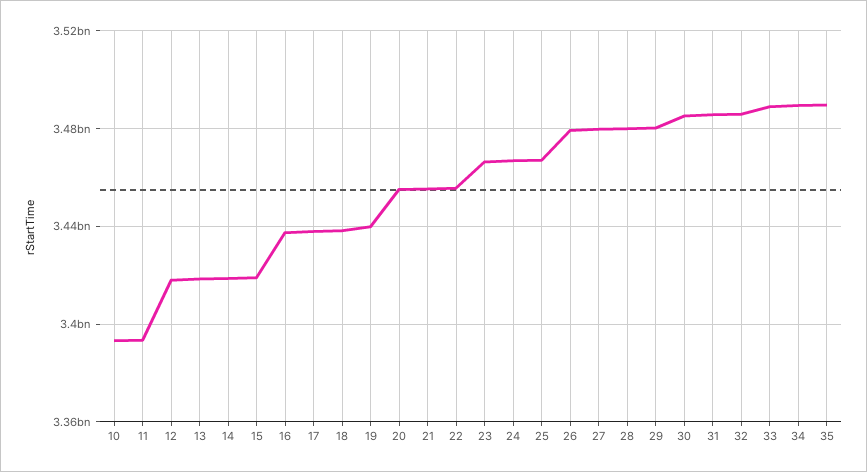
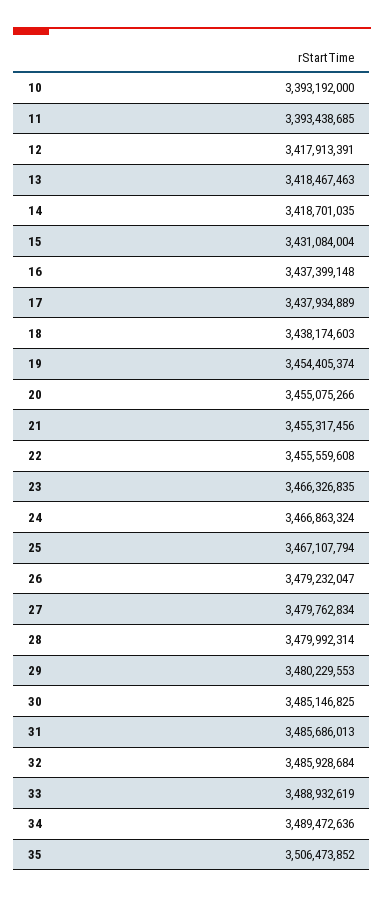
15: 3420000000 -> 3431084004
19: 3440000000 -> 3454405374
35: 3490000000 -> 3506473852

